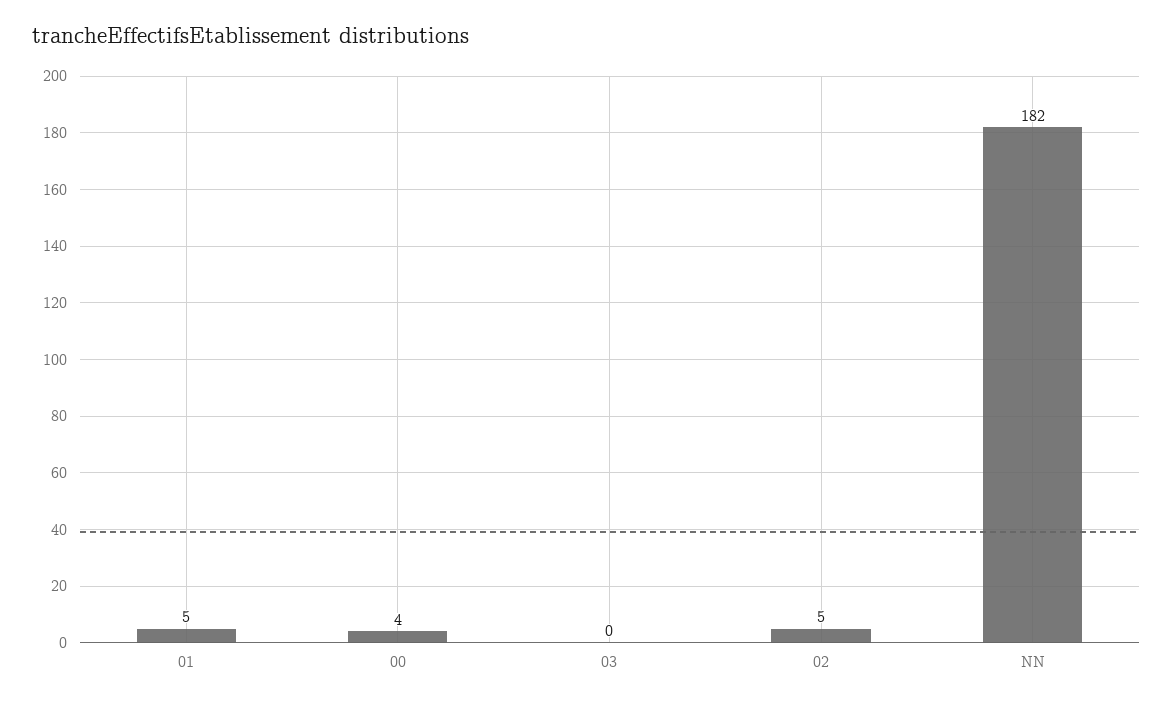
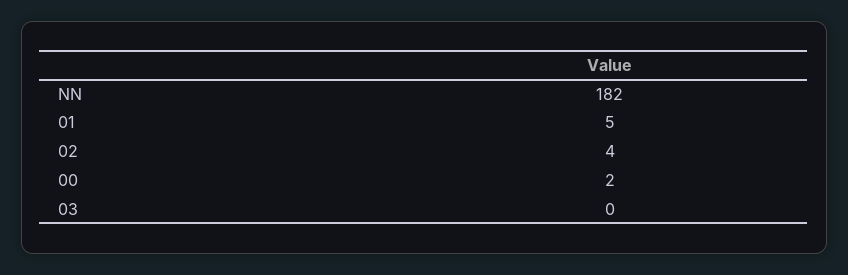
00: 4 -> 2
02: 5 -> 4

